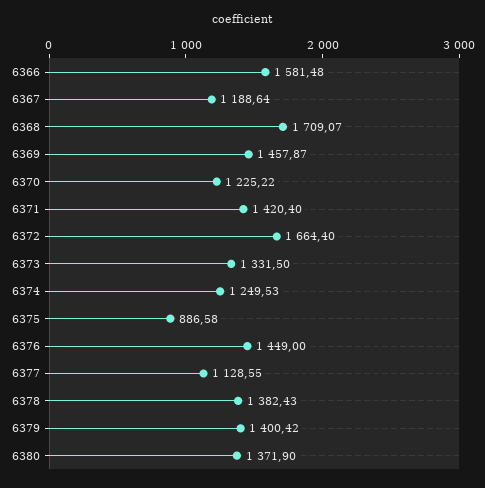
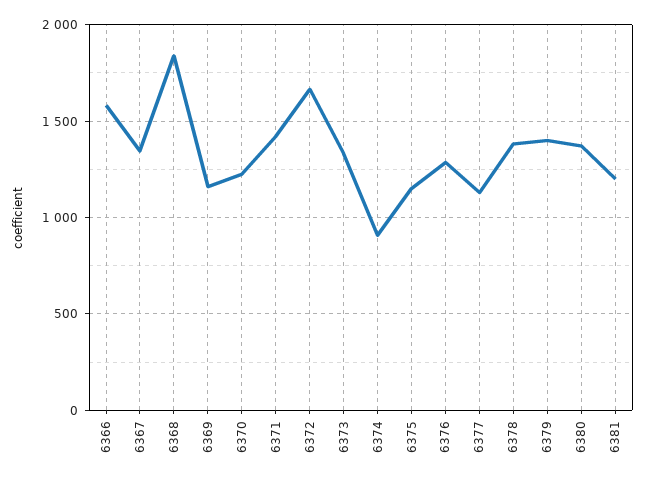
6367: 1188.64 -> 1350
6368: 1709.07 -> 1850
6369: 1457.87 -> 1150
6374: 1249.53 -> 900
6375: 886.58 -> 1150
6376: 1449 -> 1300
6381: none -> 1200

